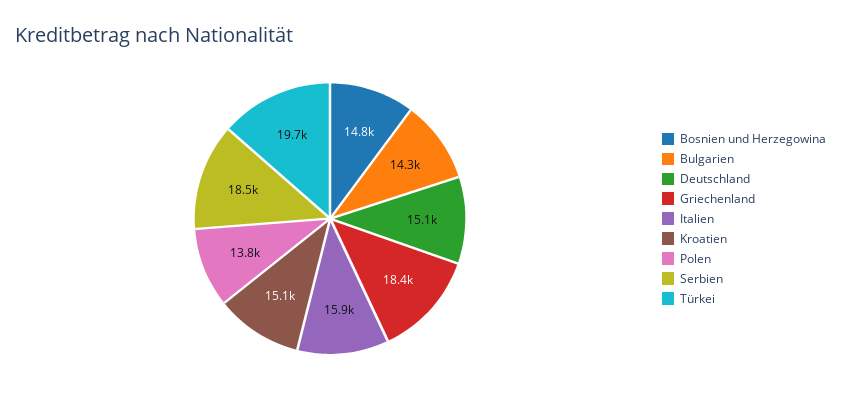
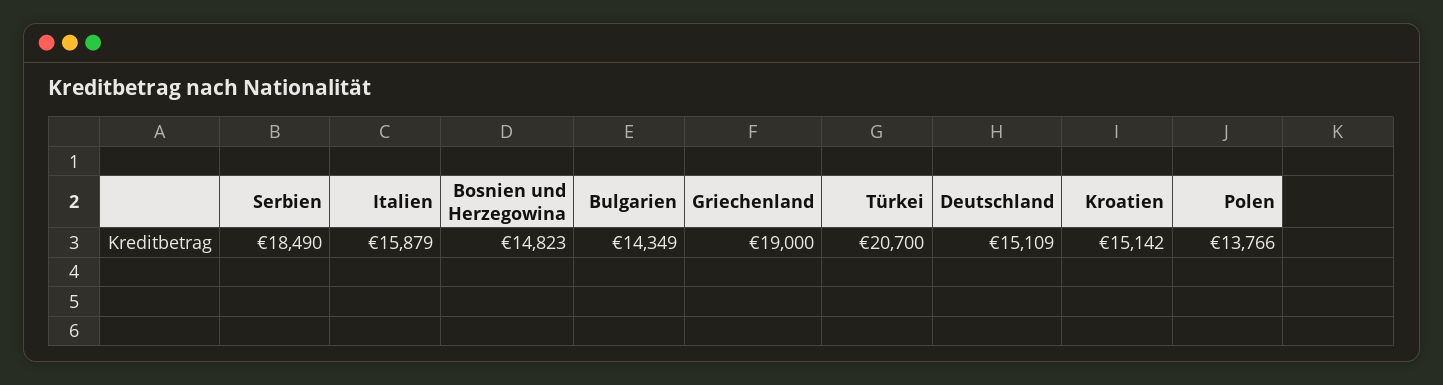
Griechenland: 18400 -> 19000
Türkei: 19700 -> 20700

